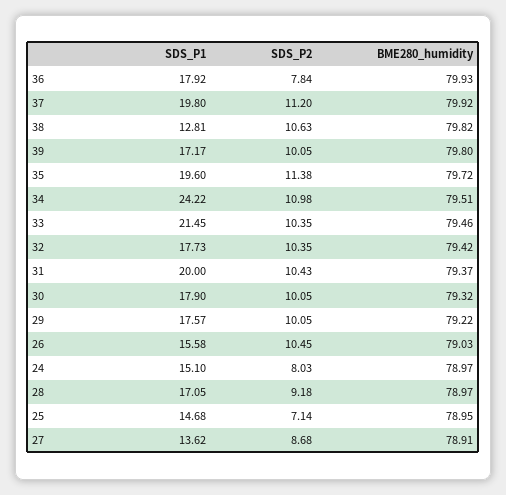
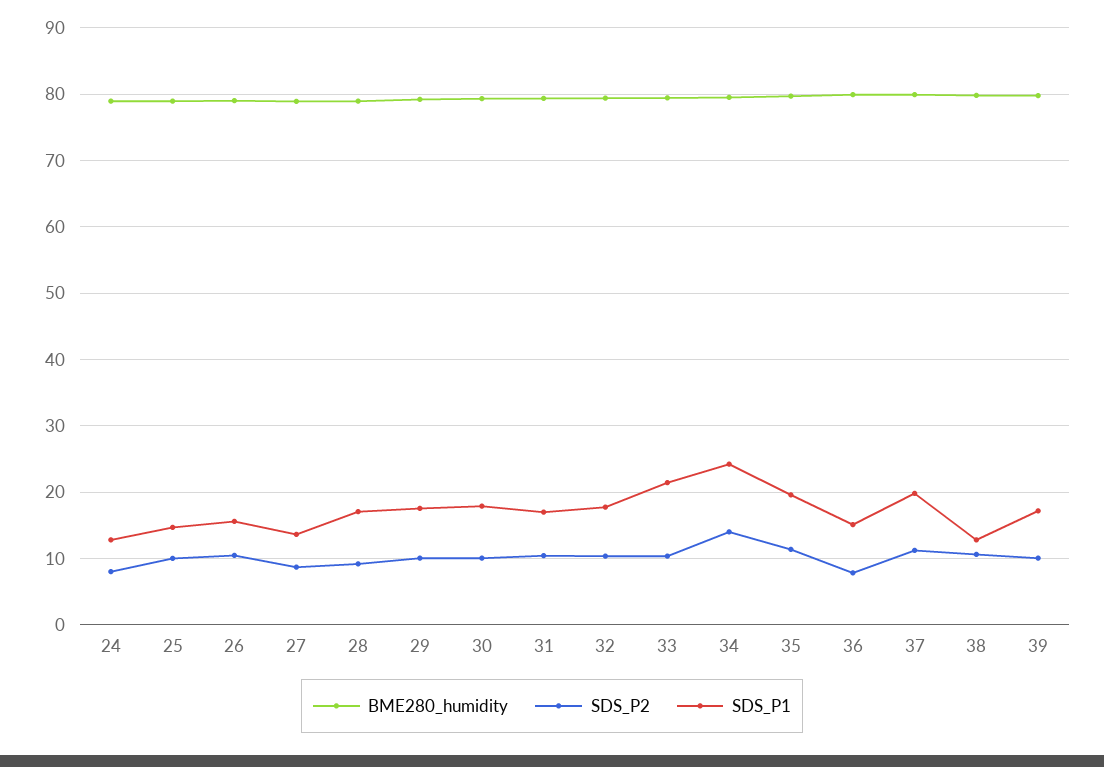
SDS_P1, 36: 17.92 -> 15
SDS_P2, 34: 10.98 -> 14
SDS_P1, 31: 20 -> 17
SDS_P1, 24: 15.1 -> 13
SDS_P2, 25: 7.14 -> 10

